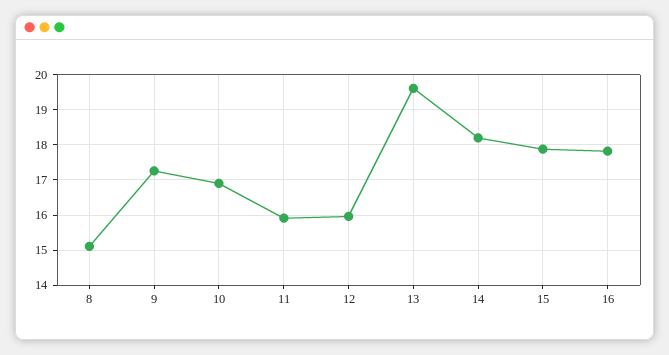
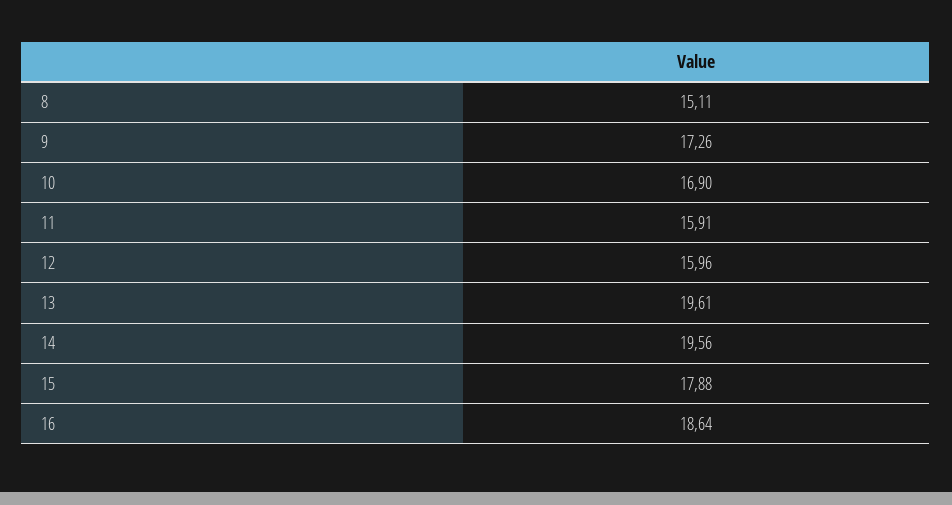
14: 18.2 -> 19.56
16: 17.8 -> 18.64

